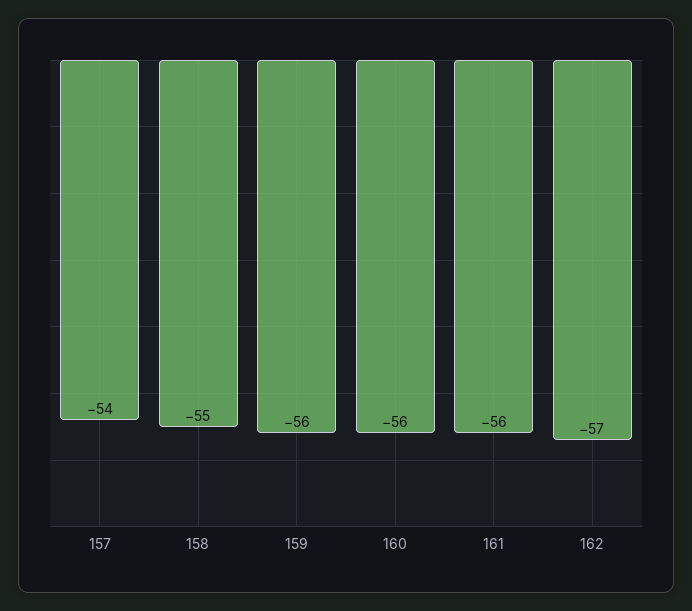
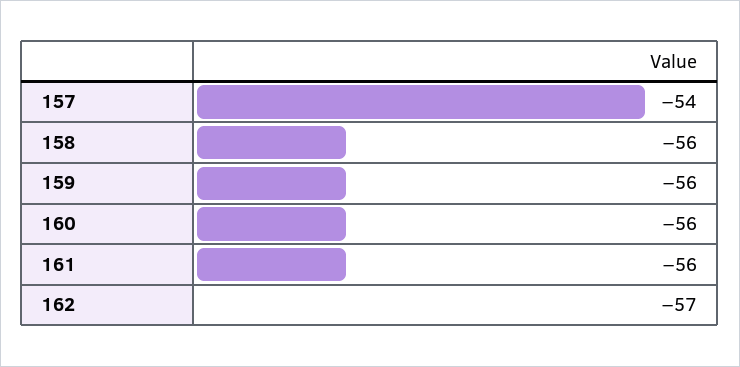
158: -55 -> -56

